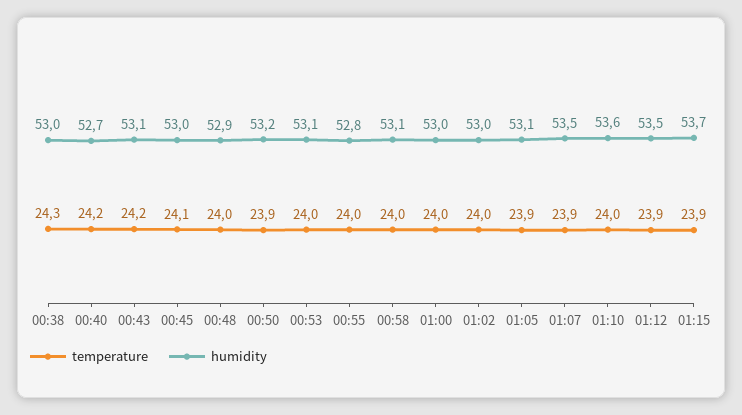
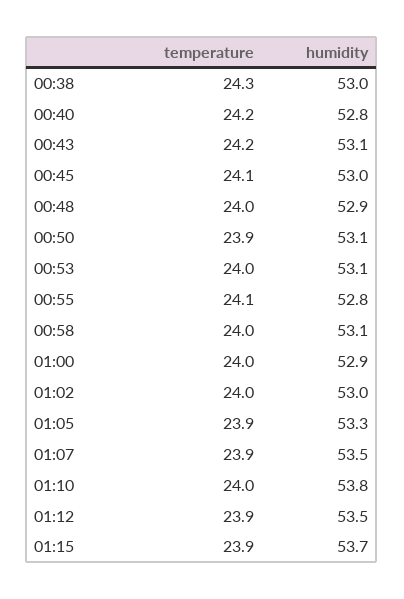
humidity, 00:40: 52.7 -> 52.8
humidity, 00:50: 53.2 -> 53.1
temperature, 00:55: 24 -> 24.1
humidity, 01:00: 53 -> 52.9
humidity, 01:05: 53.1 -> 53.3
humidity, 01:10: 53.6 -> 53.8

